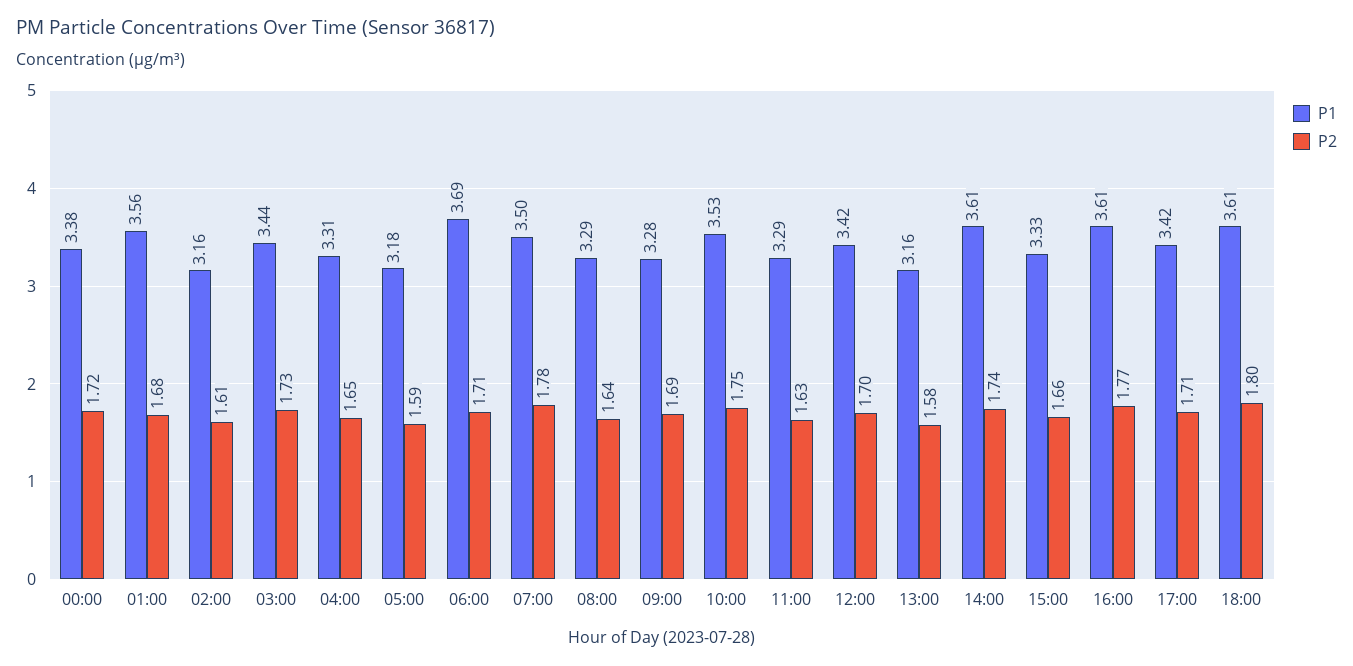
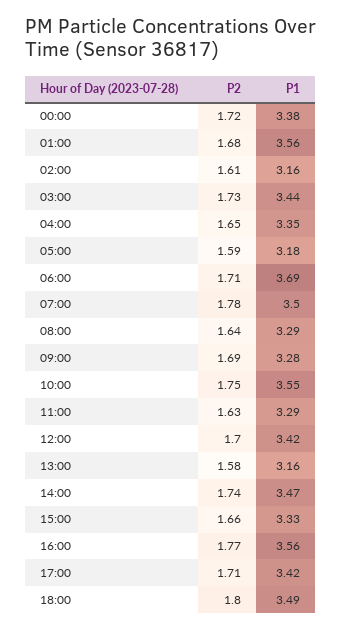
P1, 04:00: 3.31 -> 3.35
P1, 10:00: 3.53 -> 3.55
P1, 14:00: 3.61 -> 3.47
P1, 16:00: 3.61 -> 3.56
P1, 18:00: 3.61 -> 3.49

